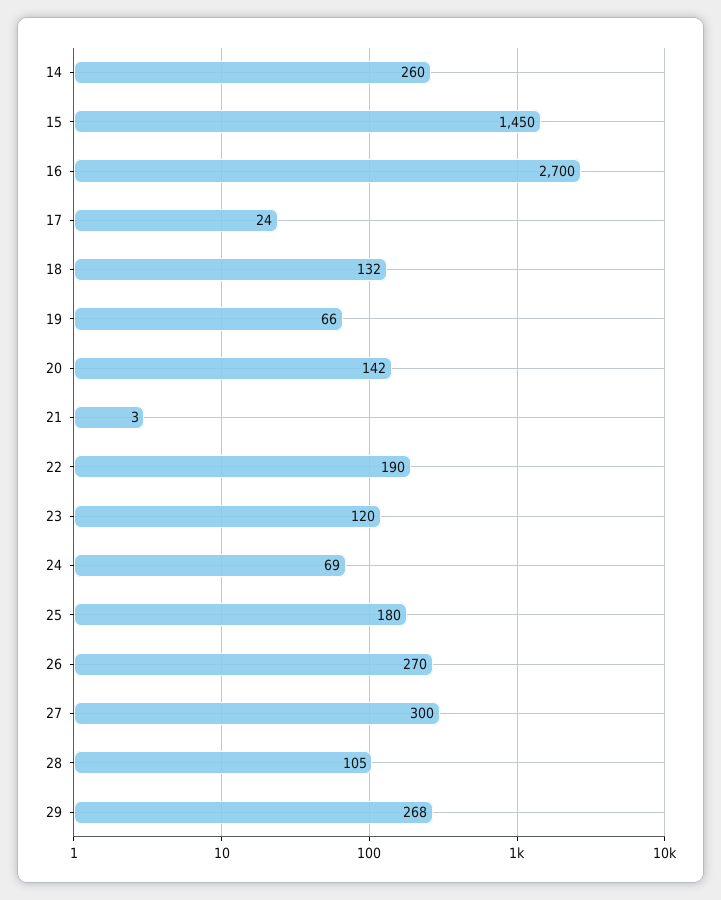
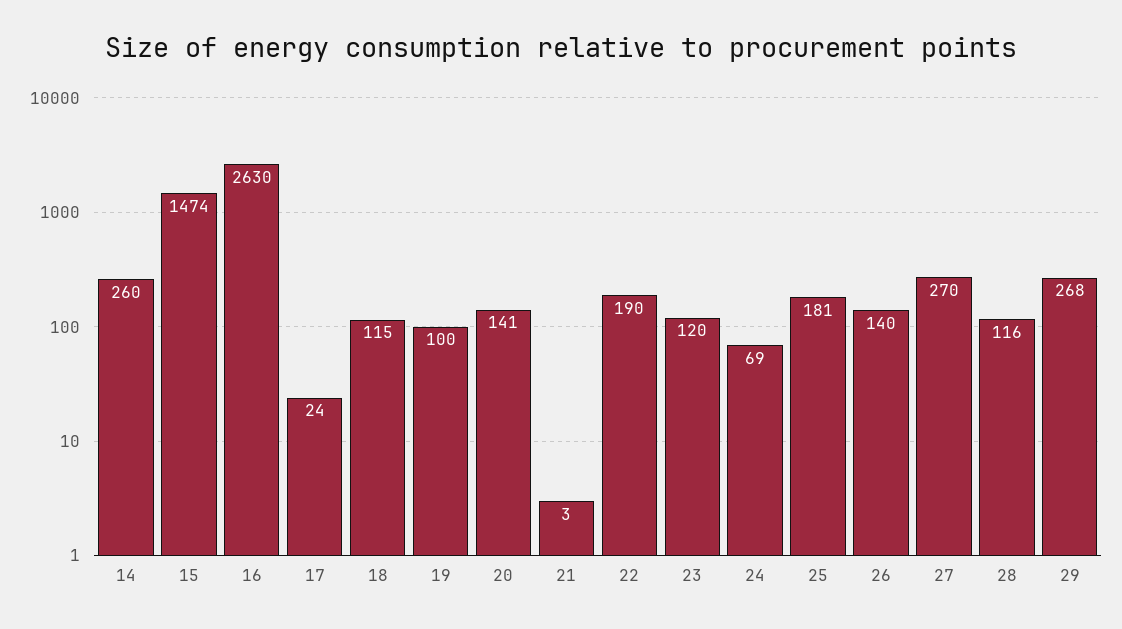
15: 1450 -> 1474
16: 2700 -> 2630
18: 132 -> 115
19: 66 -> 100
20: 142 -> 141
25: 180 -> 181
26: 270 -> 140
27: 300 -> 270
28: 105 -> 116

